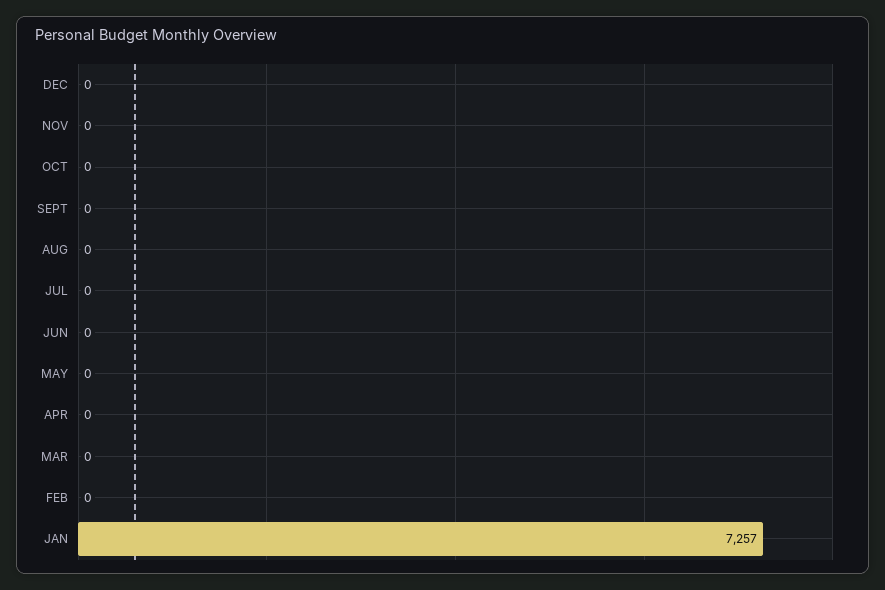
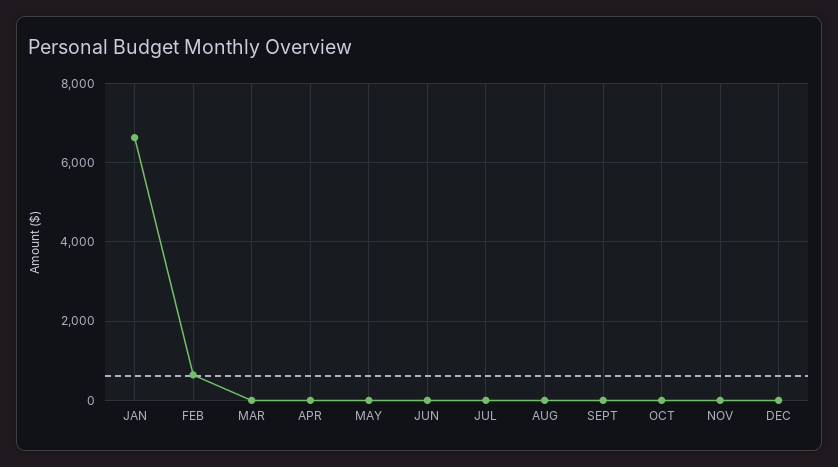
FEB: 0 -> 600
JAN: 7257 -> 6600

